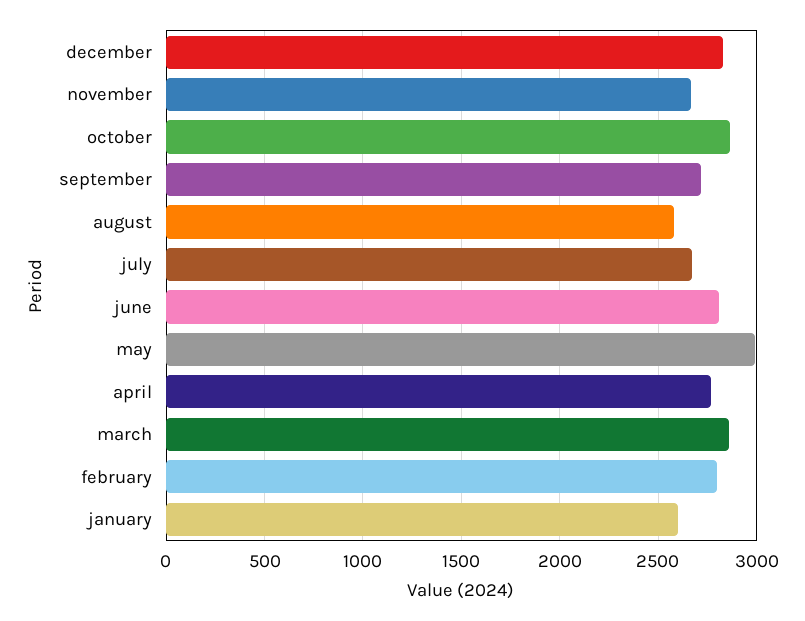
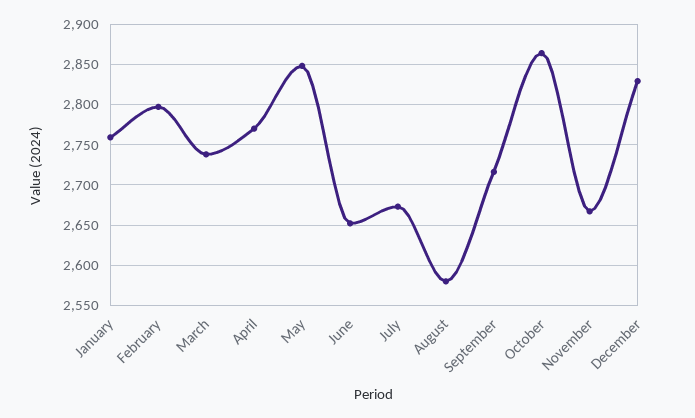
june: 2800 -> 2650
may: 3000 -> 2850
march: 2850 -> 2740
january: 2600 -> 2760

